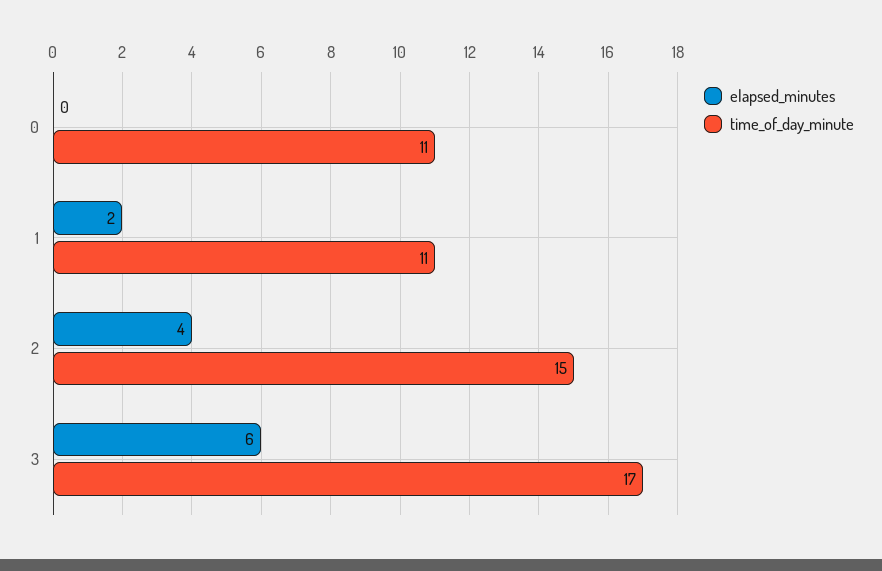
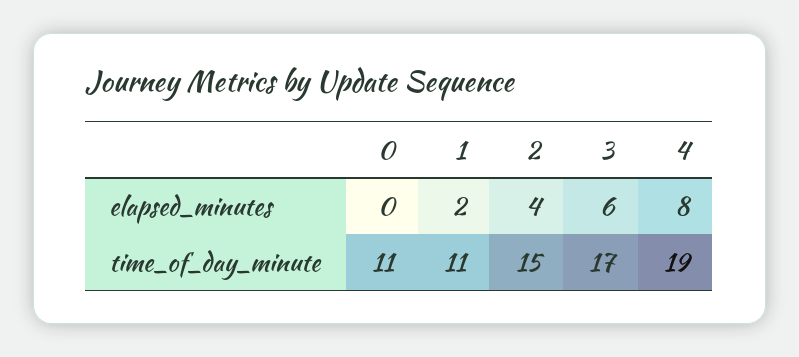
elapsed_minutes, 4: none -> 8
time_of_day_minute, 4: none -> 19

